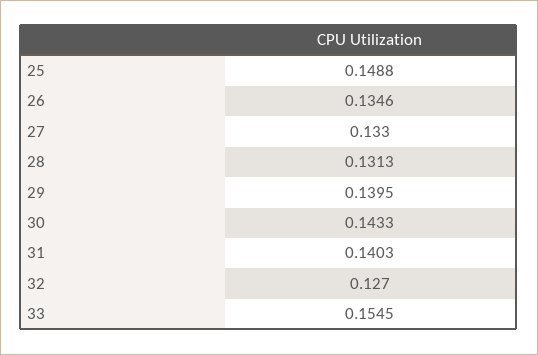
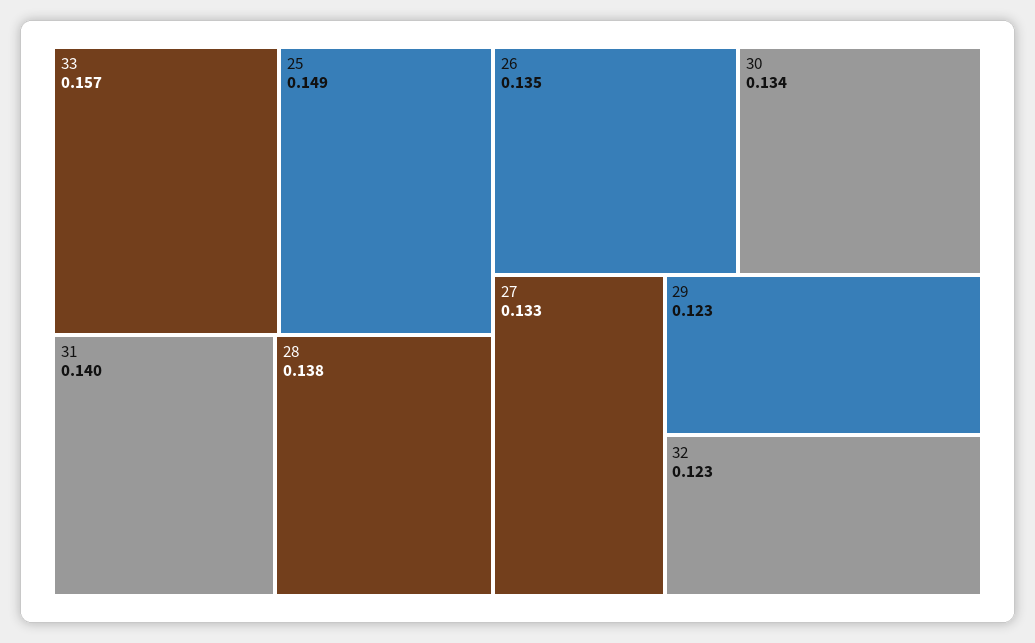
28: 0.1313 -> 0.138
29: 0.1395 -> 0.123
30: 0.1433 -> 0.134
32: 0.127 -> 0.123
33: 0.1545 -> 0.157

